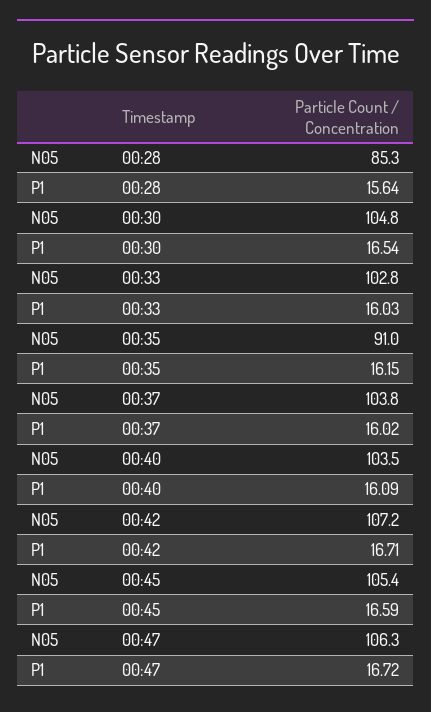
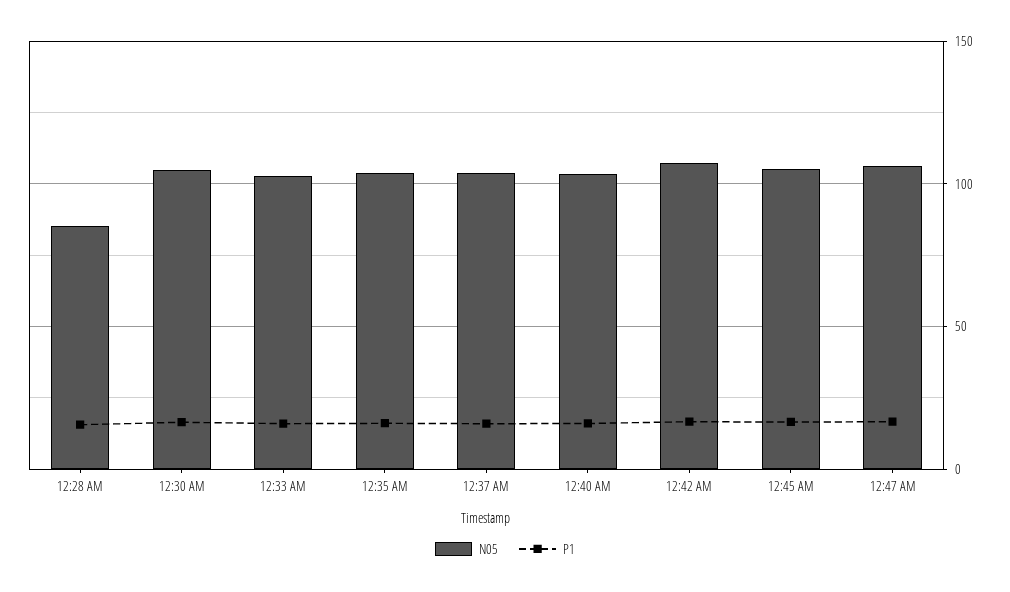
N05, 00:35: 91 -> 105

